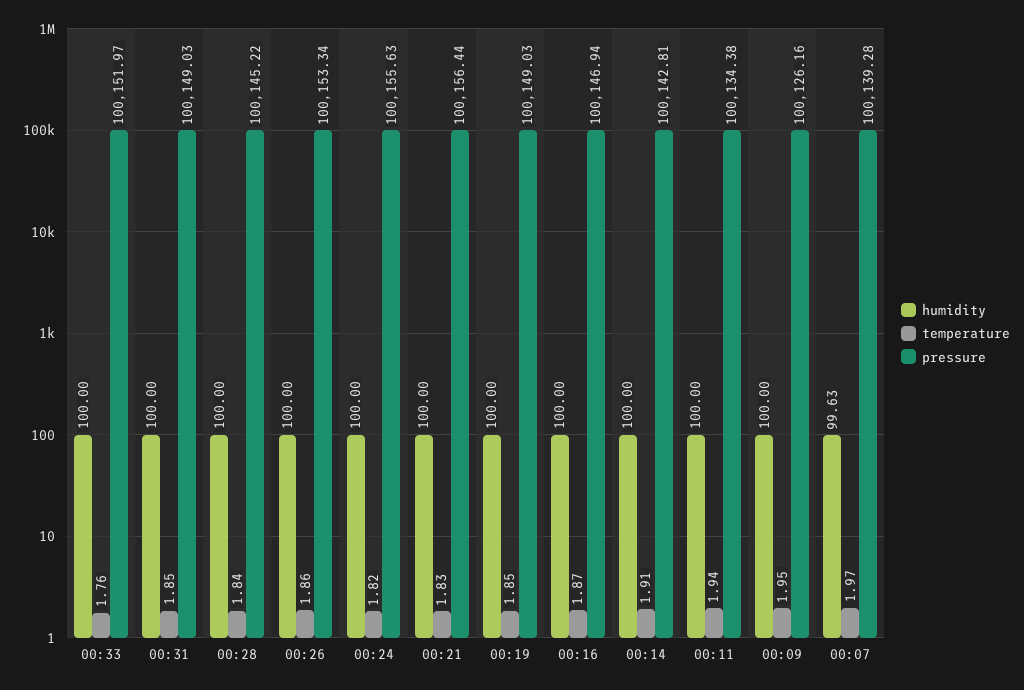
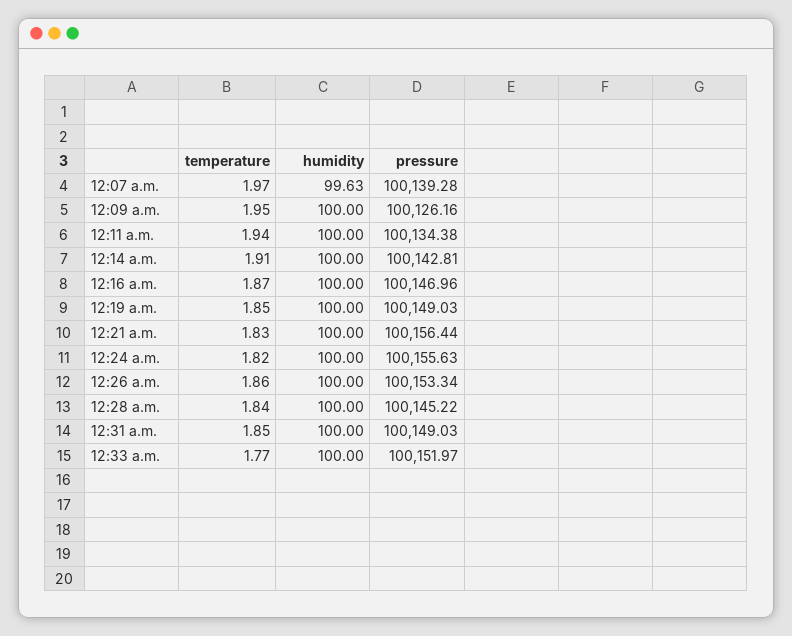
temperature, 00:33: 1.76 -> 1.77
pressure, 00:16: 100146.94 -> 100146.96

